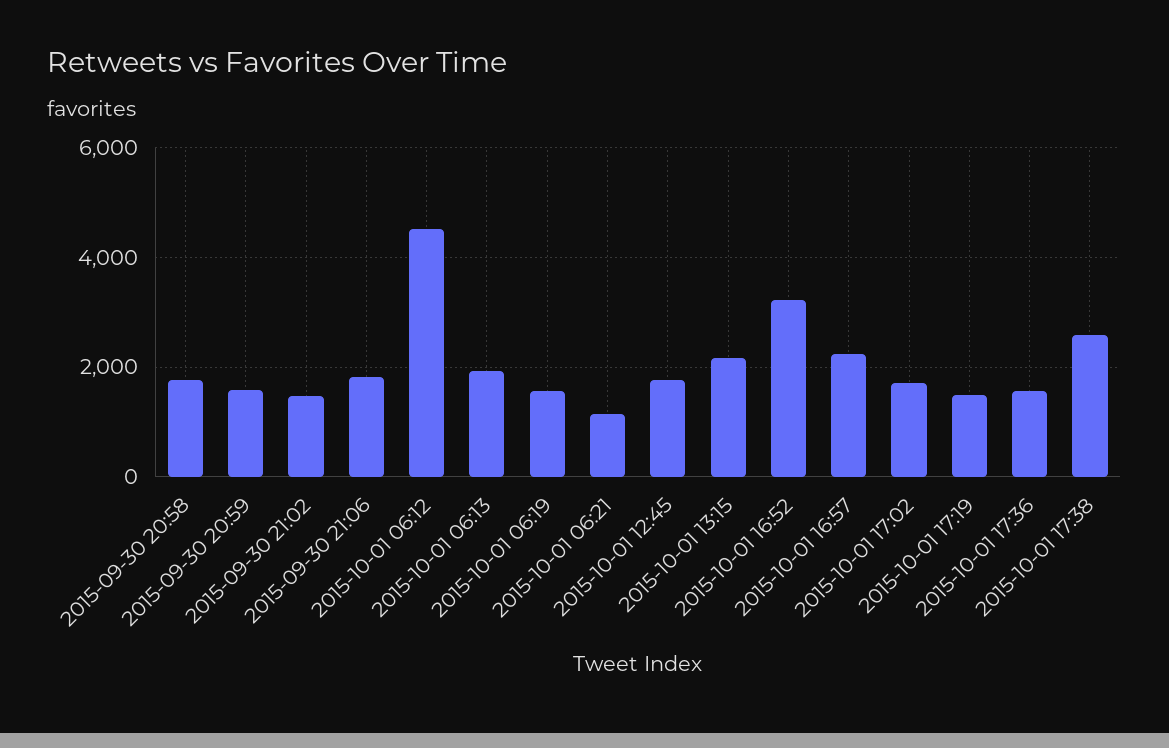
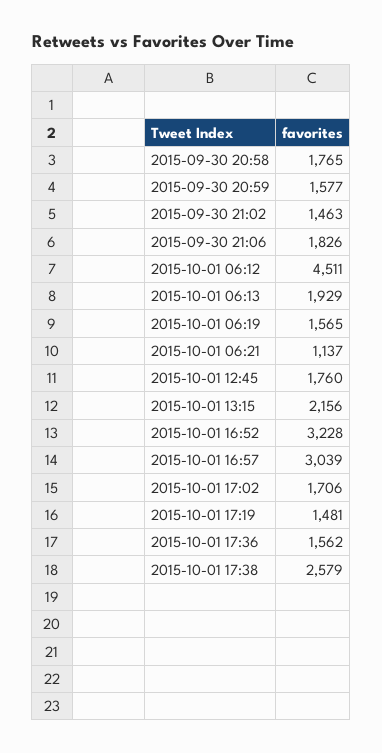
2015-10-01 16:57: 2200 -> 3039

